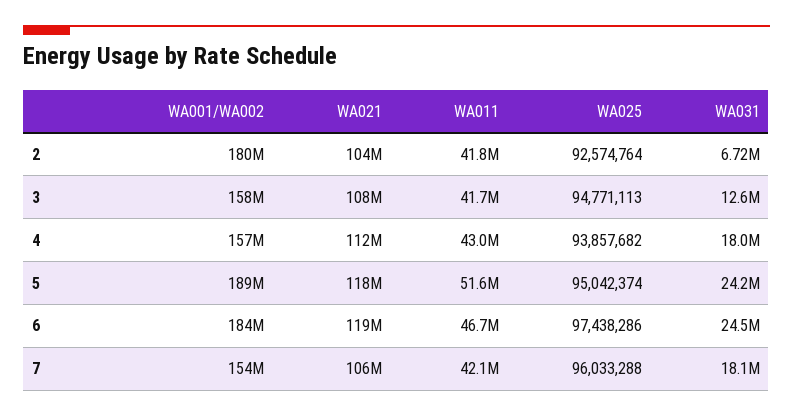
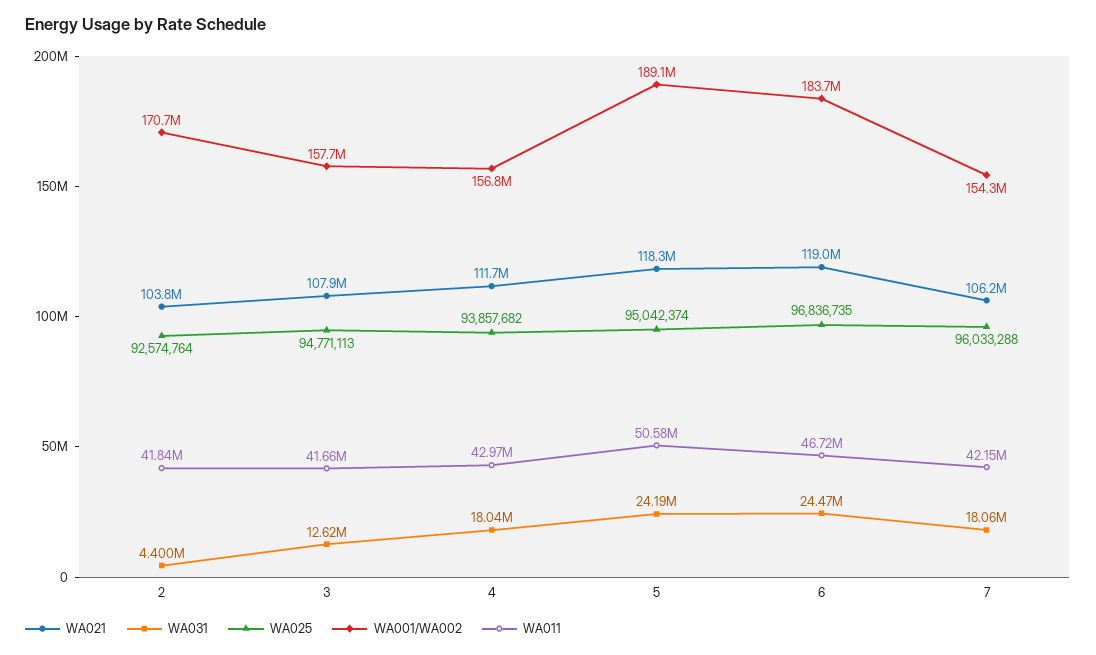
WA001/WA002, 2: 180000000 -> 170700000
WA031, 2: 6720000 -> 4400000
WA011, 5: 51600000 -> 50580000
WA025, 6: 97438286 -> 96836735

